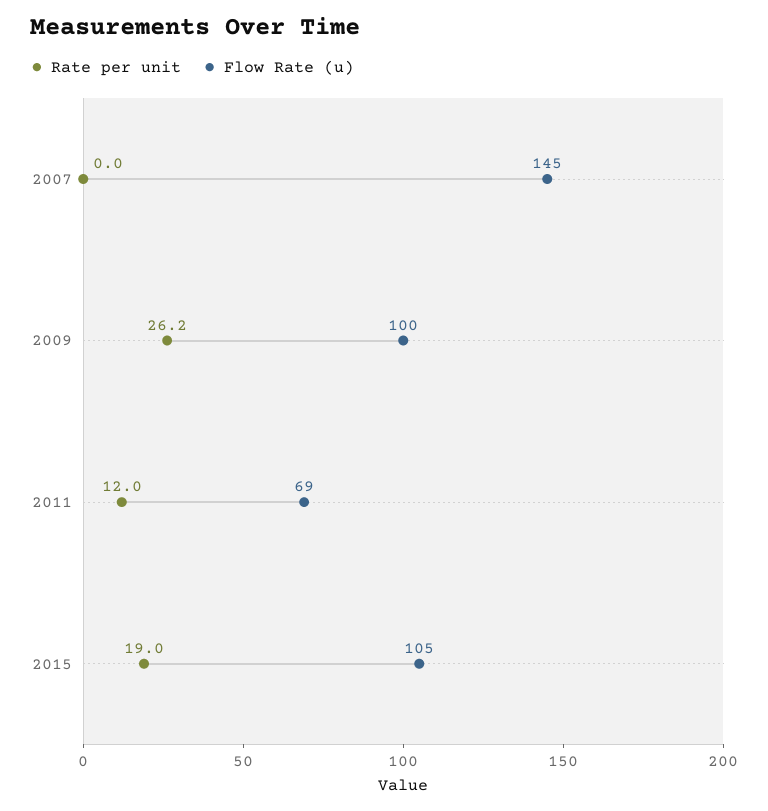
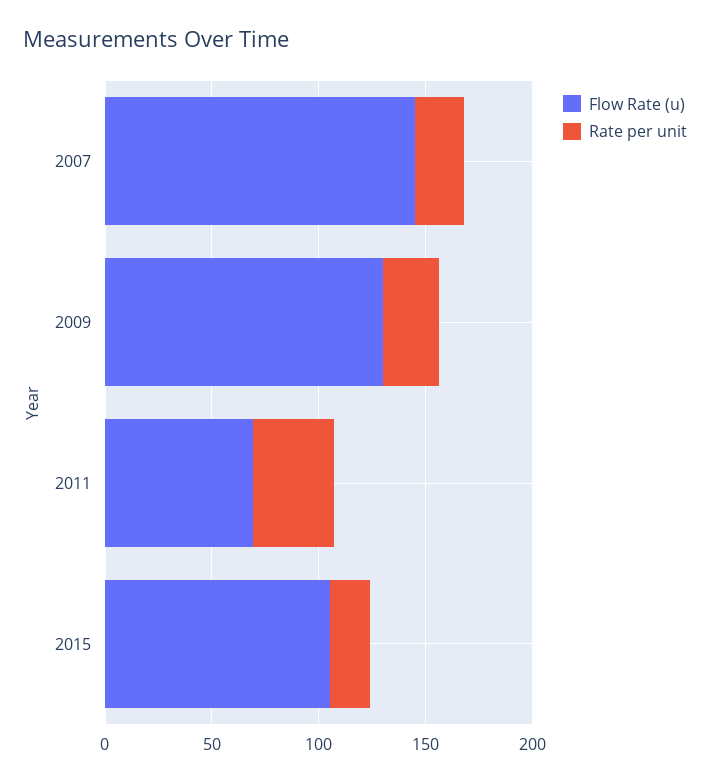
Rate per unit, 2007: 0 -> 20
Flow Rate (u), 2009: 100 -> 130
Rate per unit, 2011: 12 -> 40

